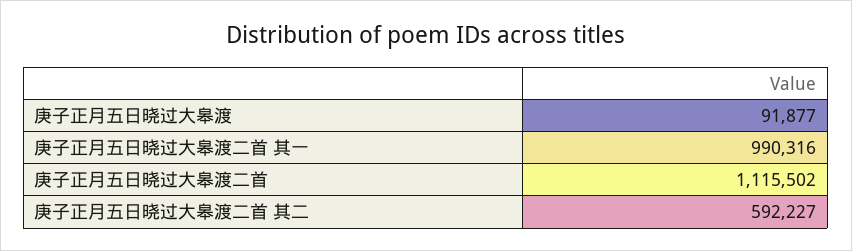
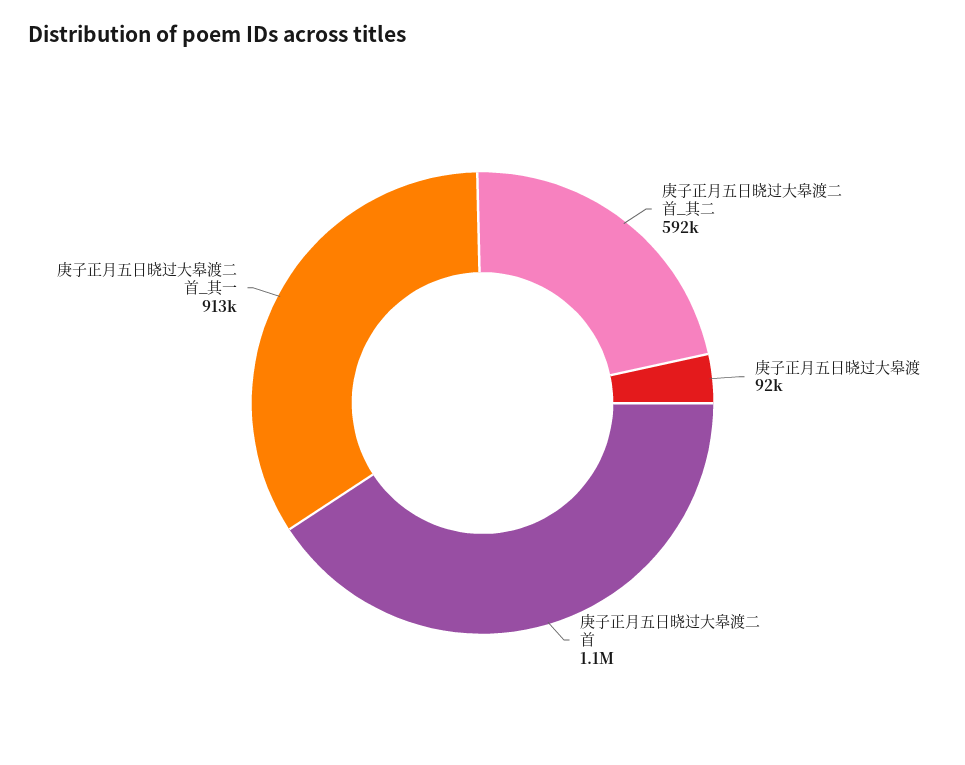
庚子正月五日晓过大皋渡二首 其一: 990316 -> 913000

